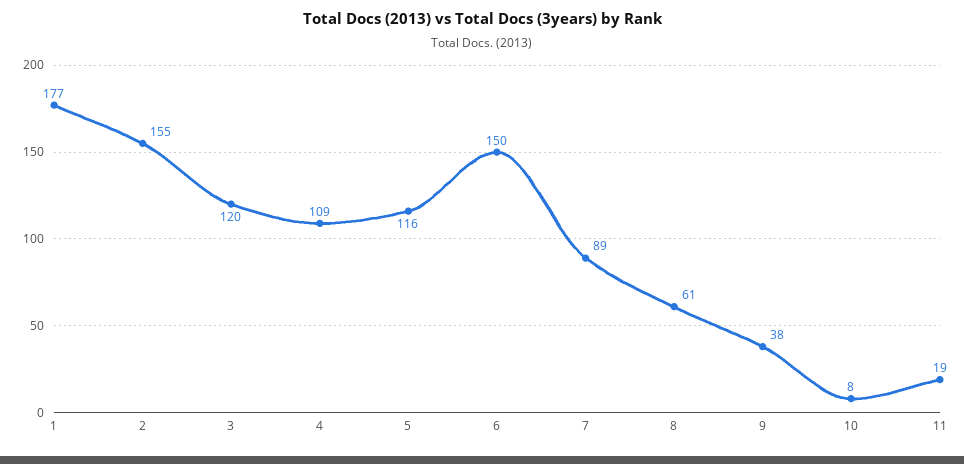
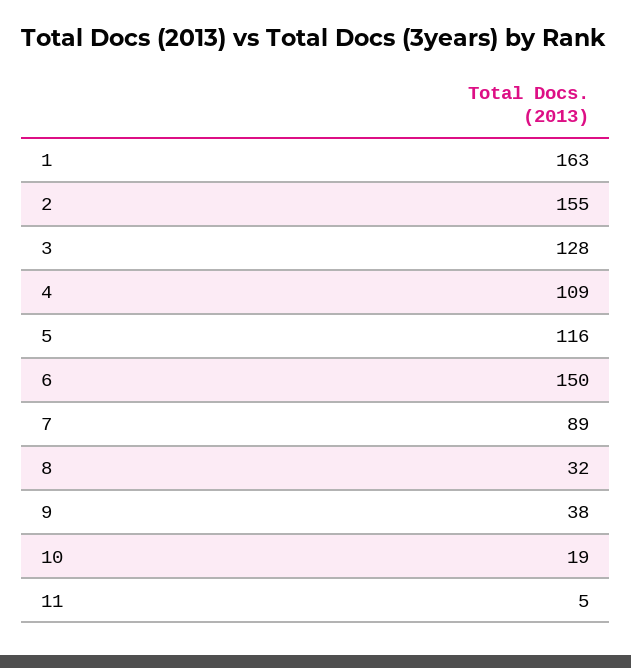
1: 177 -> 163
3: 120 -> 128
8: 61 -> 32
10: 8 -> 19
11: 19 -> 5

